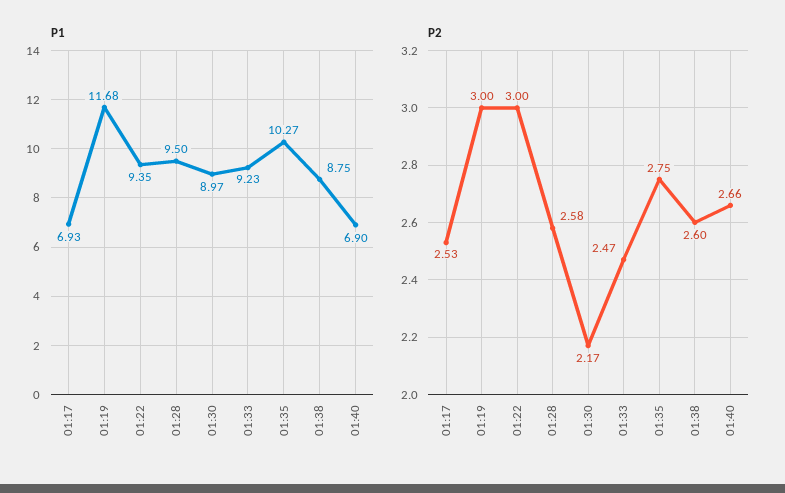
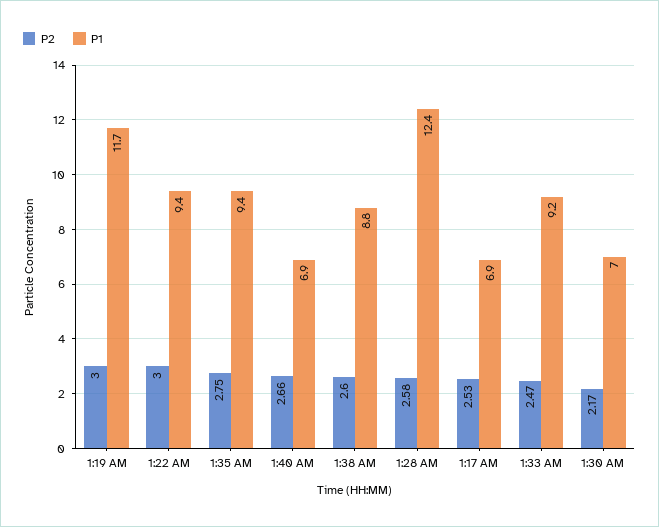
P1, 01:28: 9.5 -> 12.4
P1, 01:30: 8.97 -> 7
P1, 01:35: 10.27 -> 9.4

